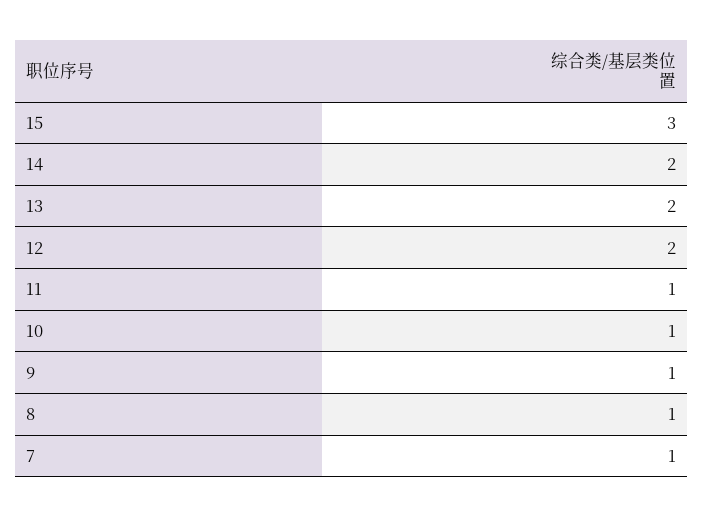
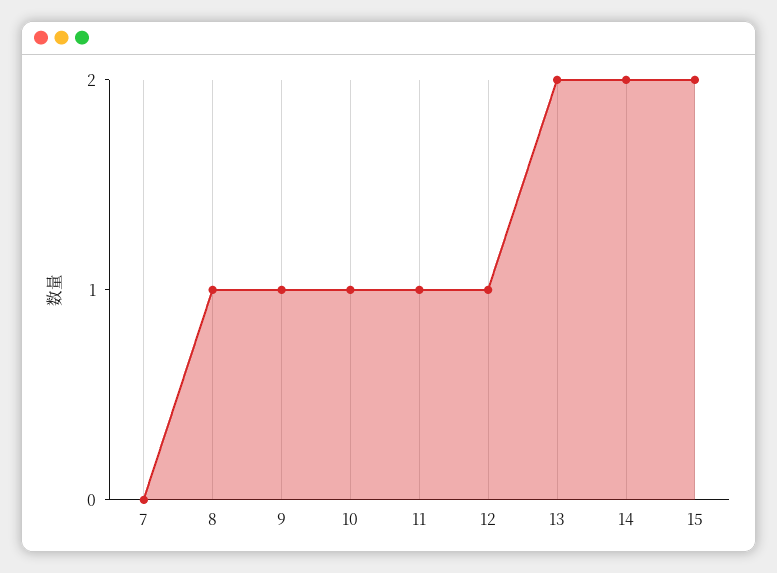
15: 3 -> 2
12: 2 -> 1
7: 1 -> 0

